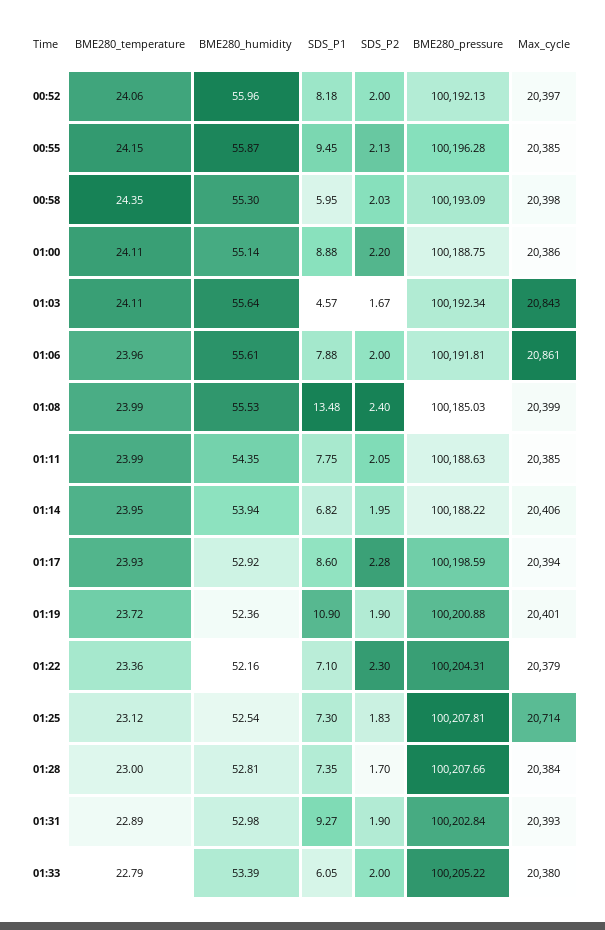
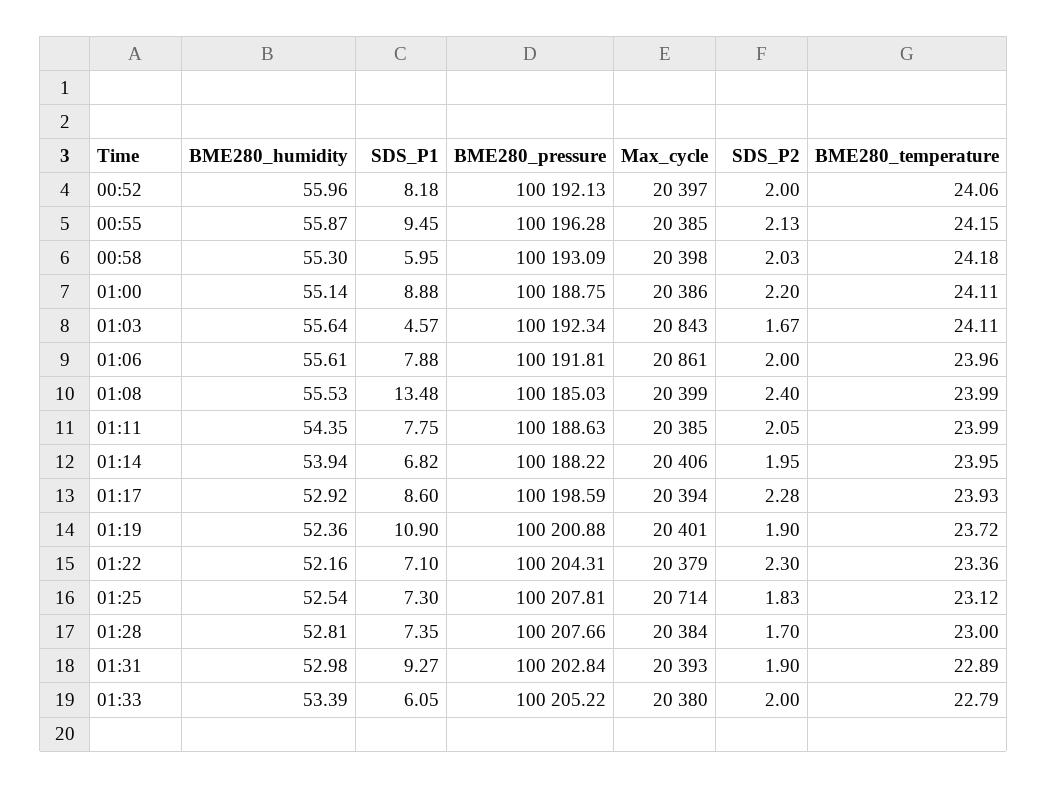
BME280_temperature, 00:58: 24.35 -> 24.18

